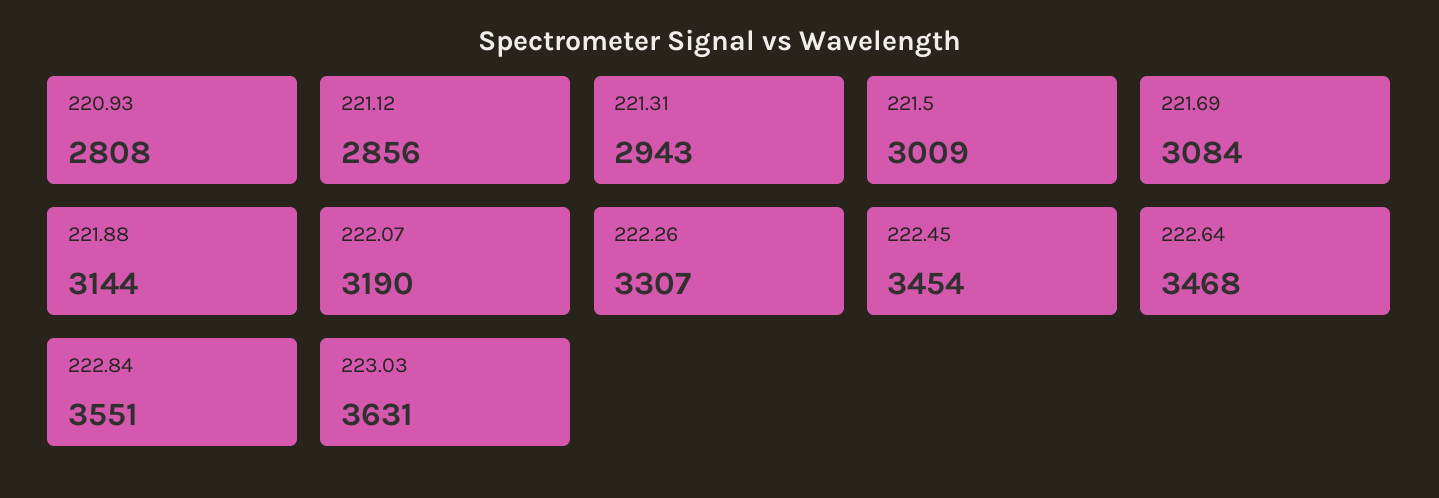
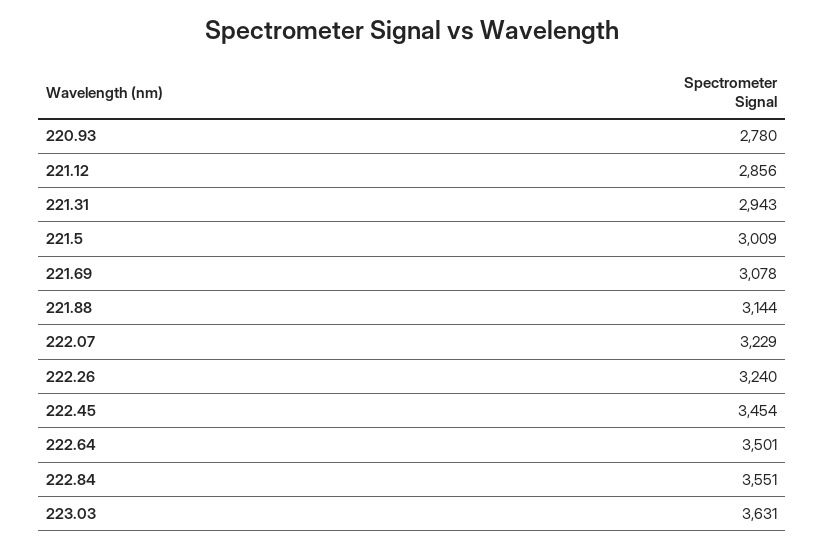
220.93: 2808 -> 2780
221.69: 3084 -> 3078
222.07: 3190 -> 3229
222.26: 3307 -> 3240
222.64: 3468 -> 3501

